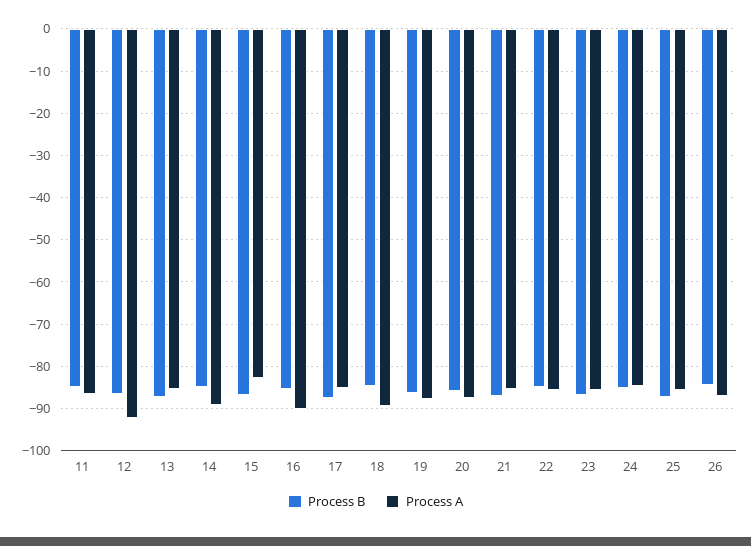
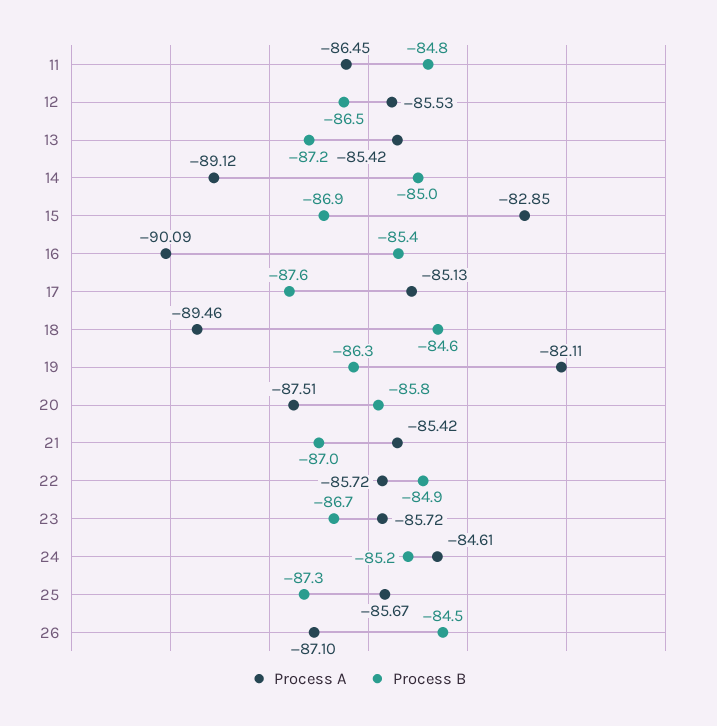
Process A, 12: -92 -> -85.53
Process A, 19: -88 -> -82.11

